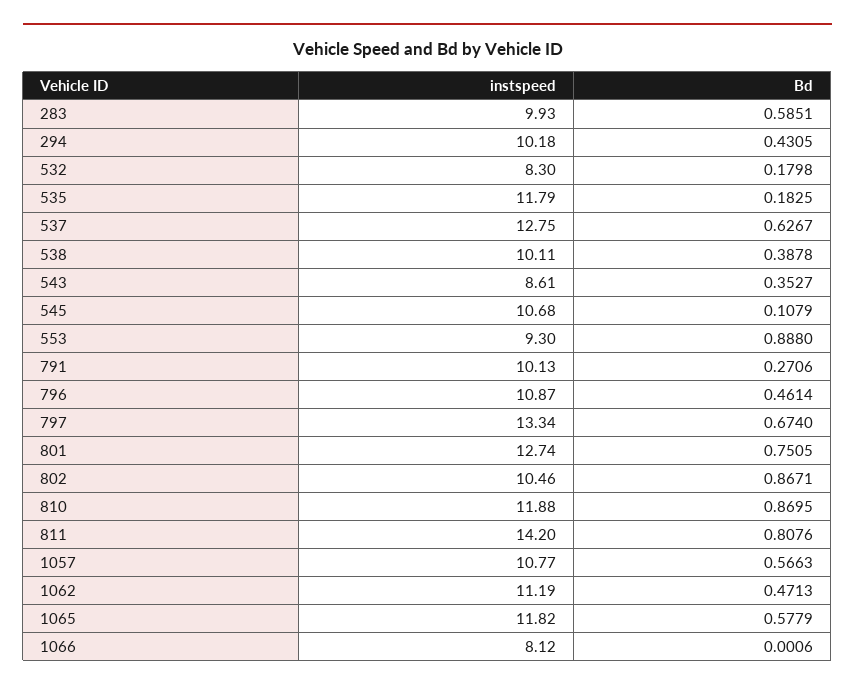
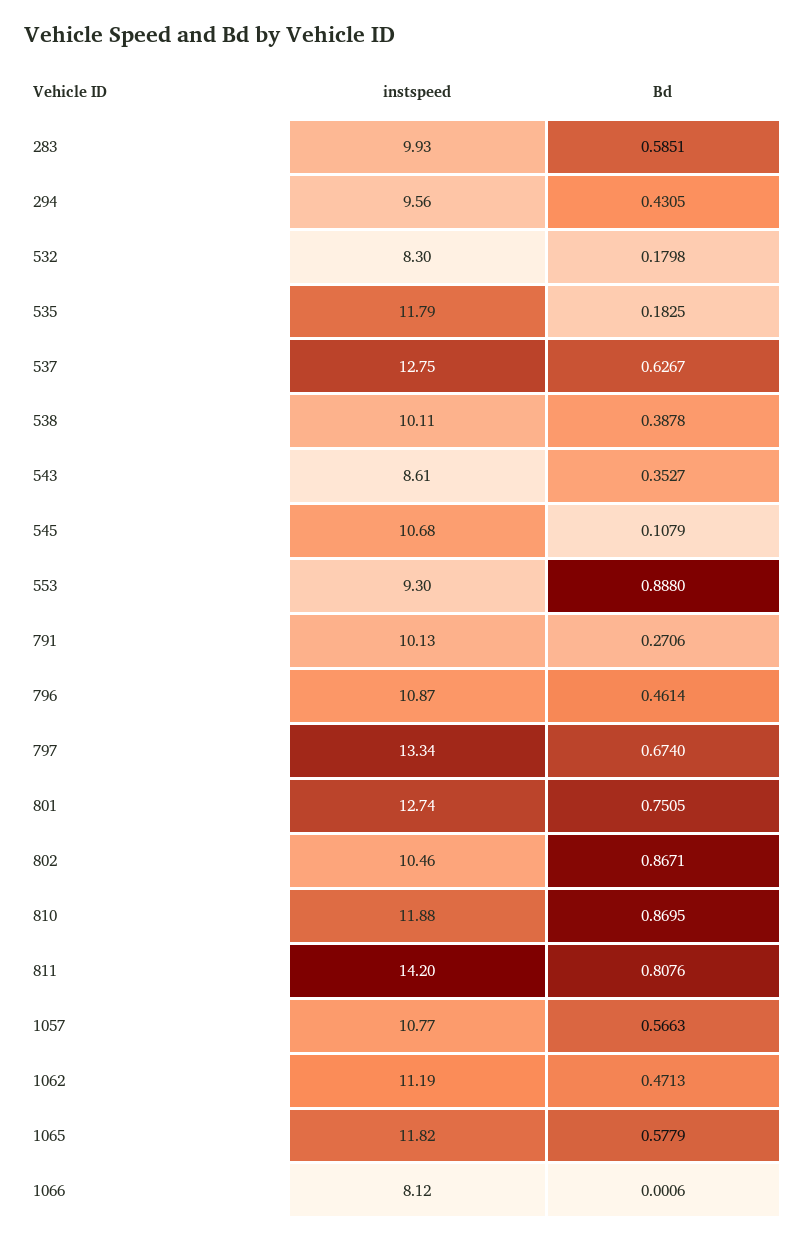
instspeed, 294: 10.18 -> 9.56

